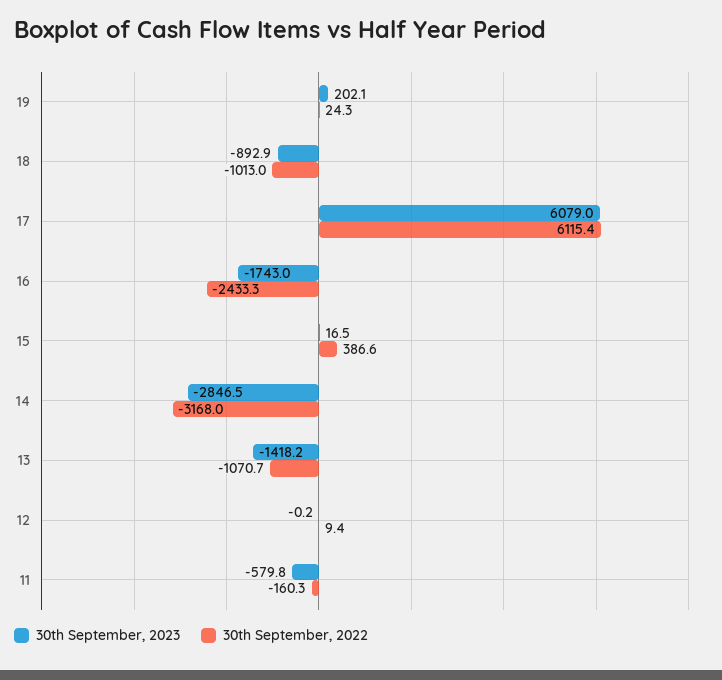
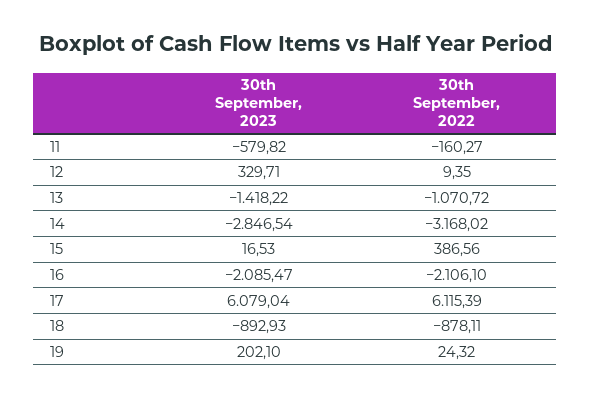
30th September, 2022, 18: -1013 -> -878.11
30th September, 2023, 16: -1743 -> -2085.47
30th September, 2022, 16: -2433.3 -> -2106.1
30th September, 2023, 12: -0.2 -> 329.71

